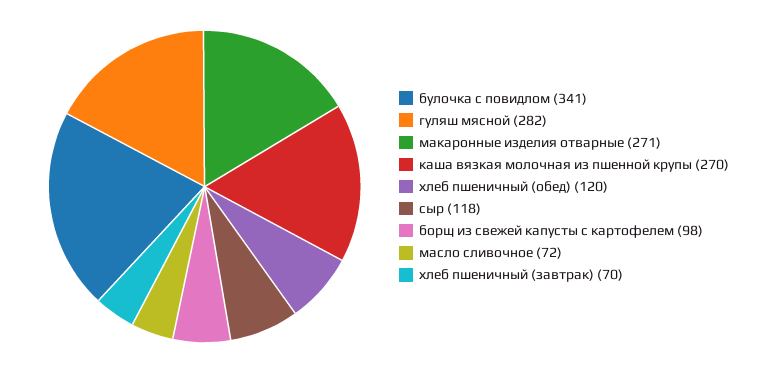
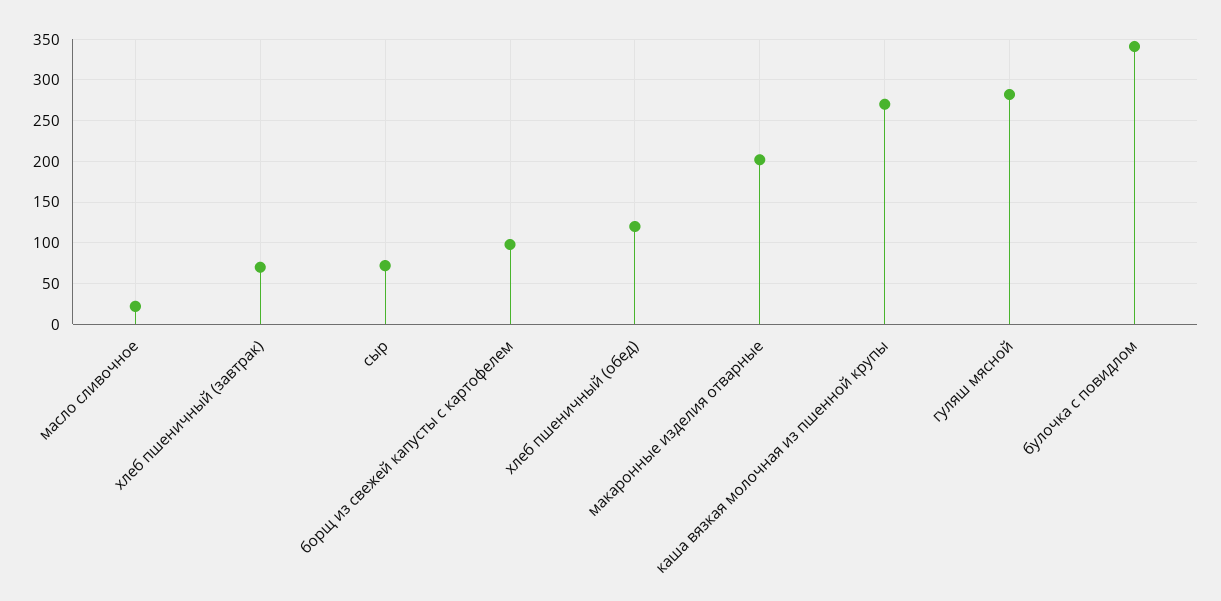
макаронные изделия отварные: 271 -> 200
сыр: 118 -> 70
масло сливочное: 72 -> 20

